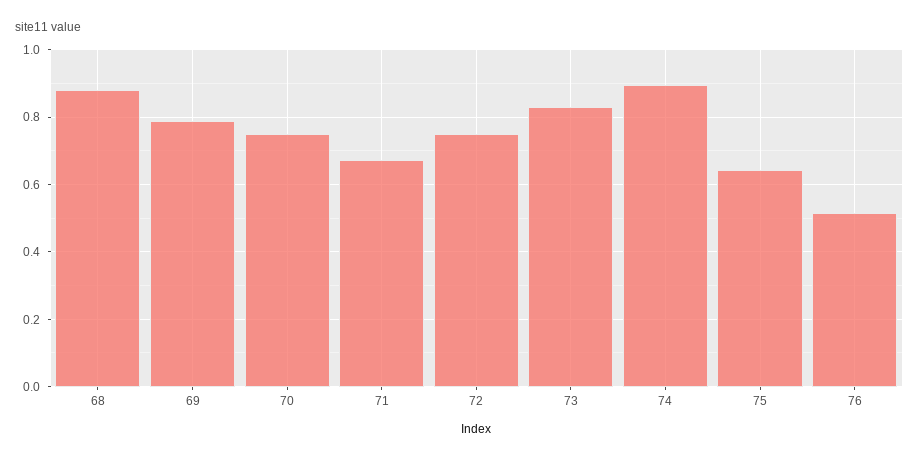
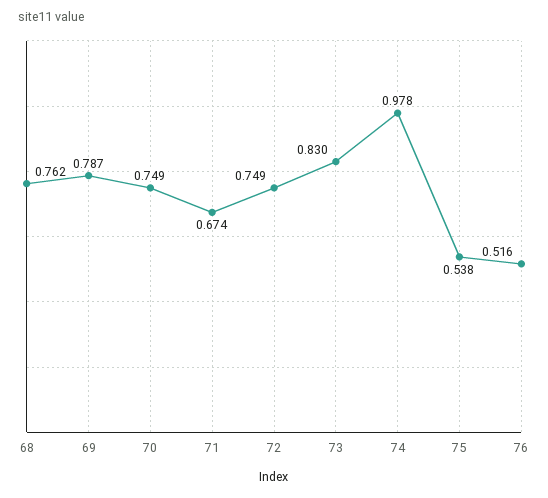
68: 0.88 -> 0.762
74: 0.9 -> 0.978
75: 0.64 -> 0.538

